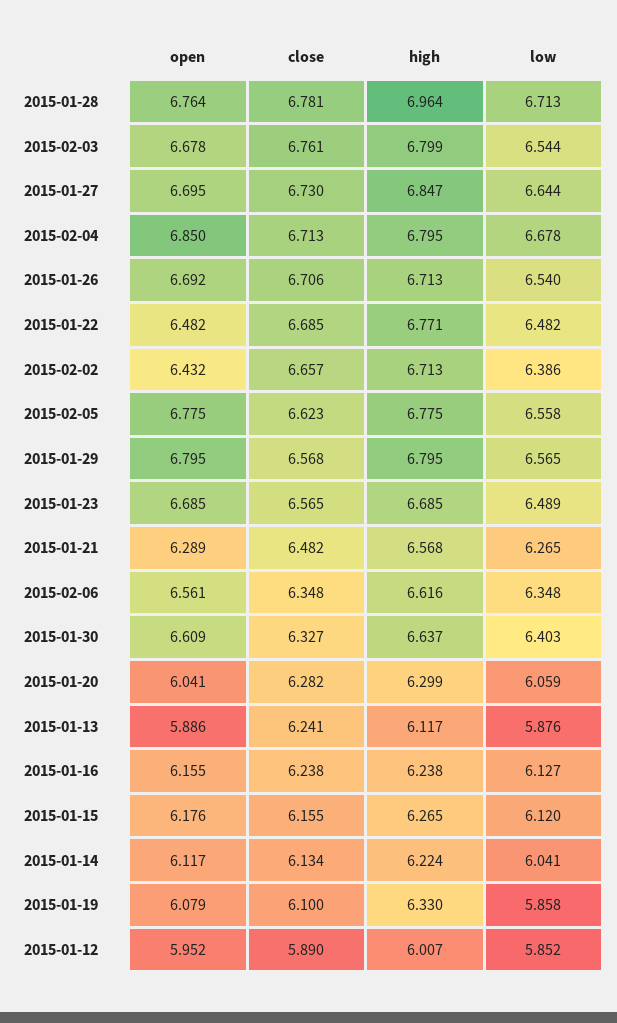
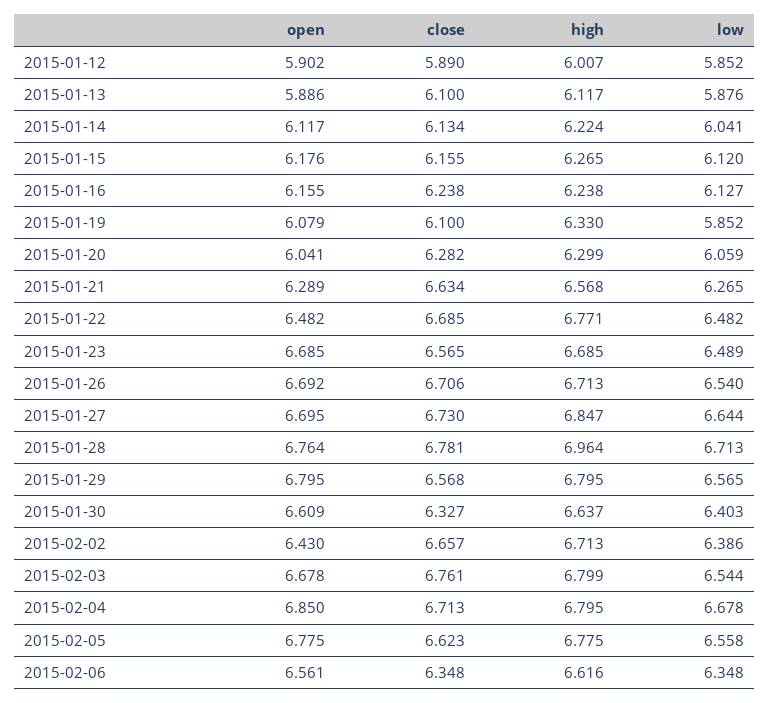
open, 2015-02-02: 6.432 -> 6.43
close, 2015-01-21: 6.482 -> 6.634
close, 2015-01-13: 6.241 -> 6.1
low, 2015-01-19: 5.858 -> 5.852
open, 2015-01-12: 5.952 -> 5.902

